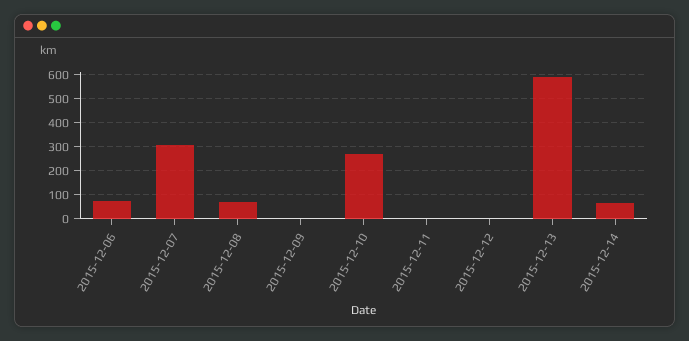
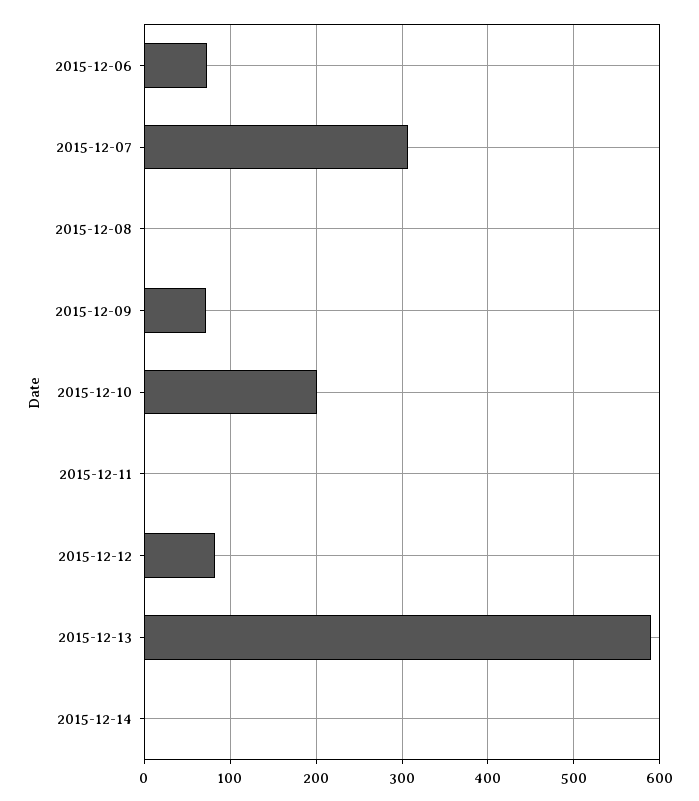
2015-12-08: 75 -> 0
2015-12-09: 0 -> 70
2015-12-10: 275 -> 200
2015-12-12: 0 -> 80
2015-12-14: 75 -> 0

